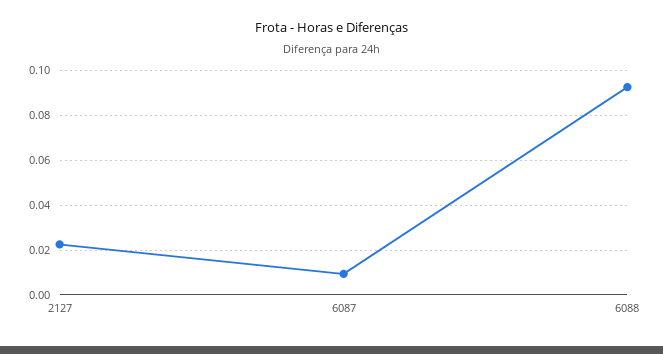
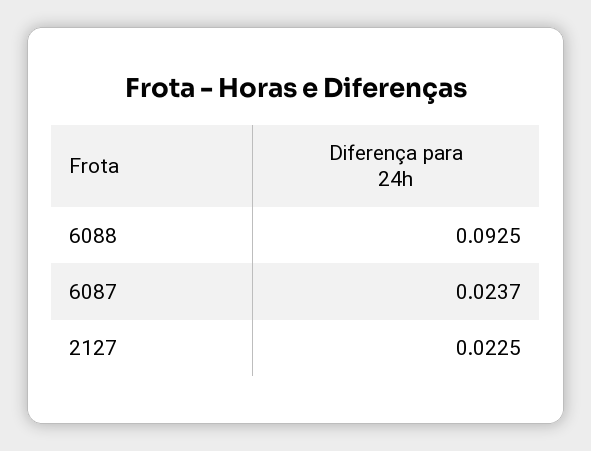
6087: 0.01 -> 0.0237

